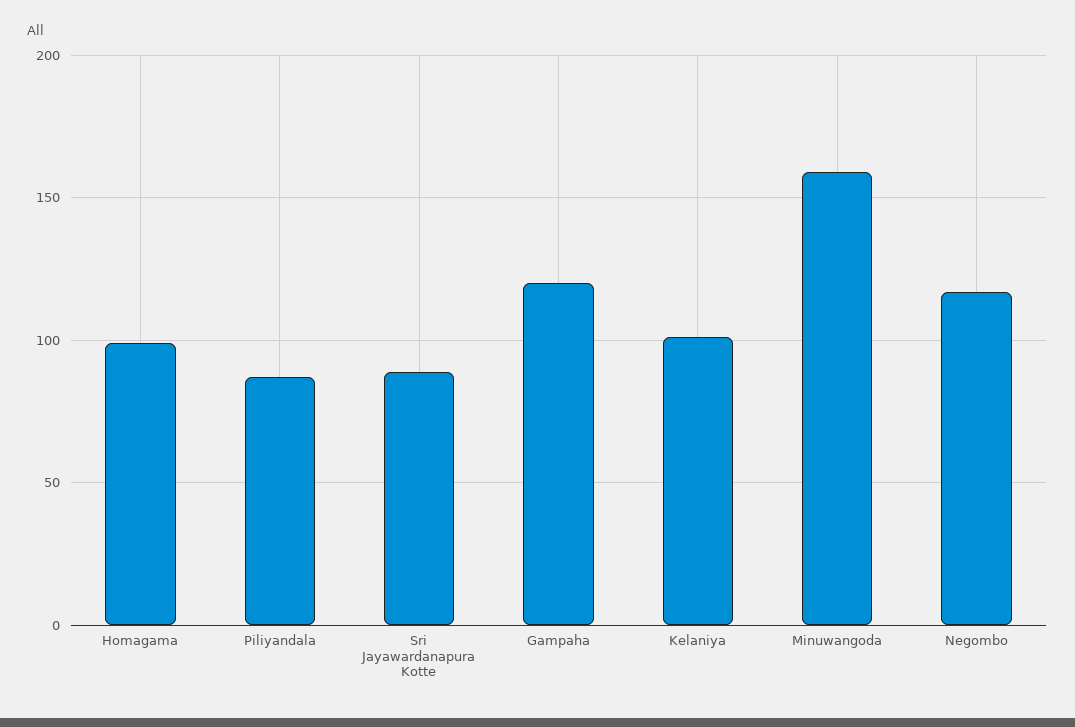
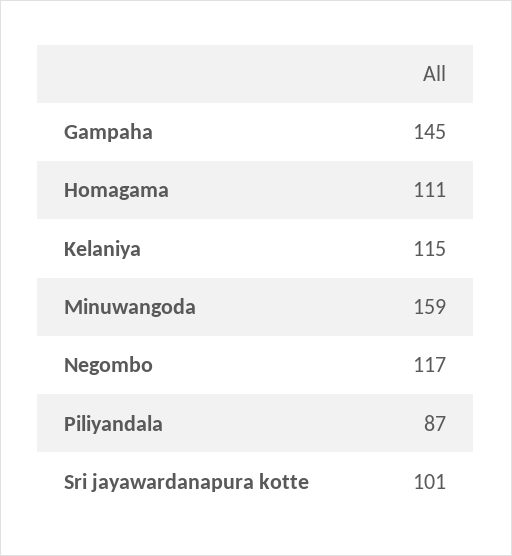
Homagama: 100 -> 111
Sri Jayawardanapura Kotte: 90 -> 101
Gampaha: 120 -> 145
Kelaniya: 100 -> 115

